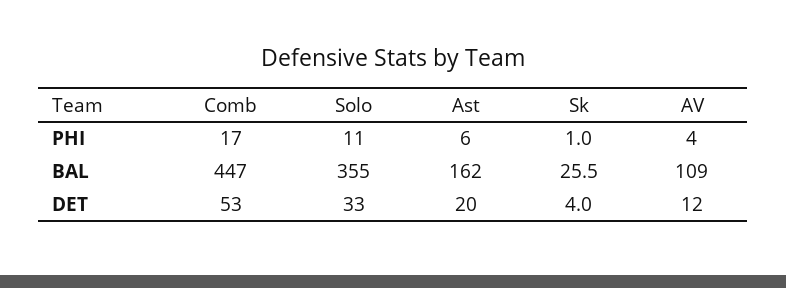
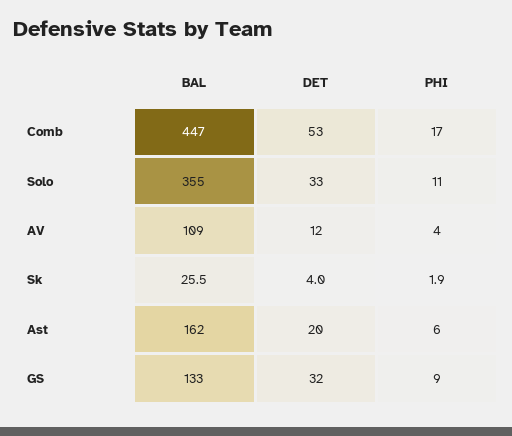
Sk, PHI: 1 -> 1.9
GS, BAL: none -> 133
GS, DET: none -> 32
GS, PHI: none -> 9

